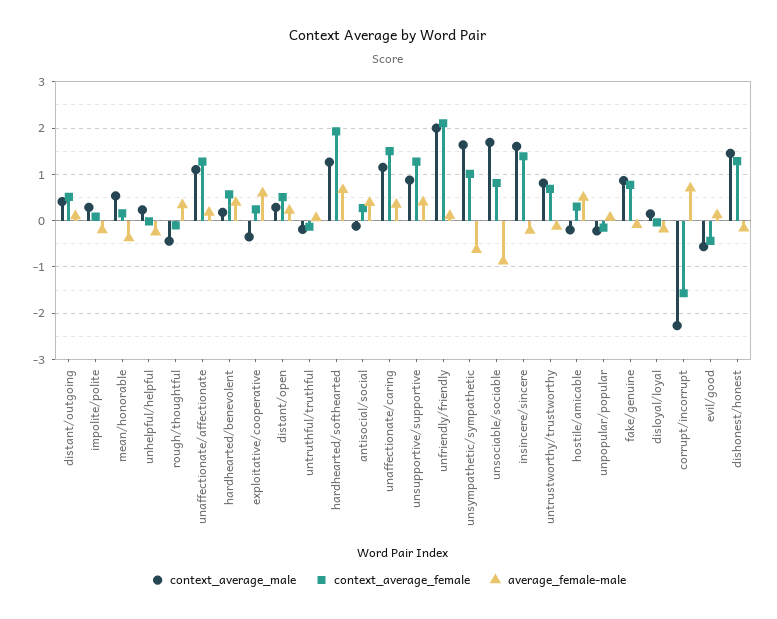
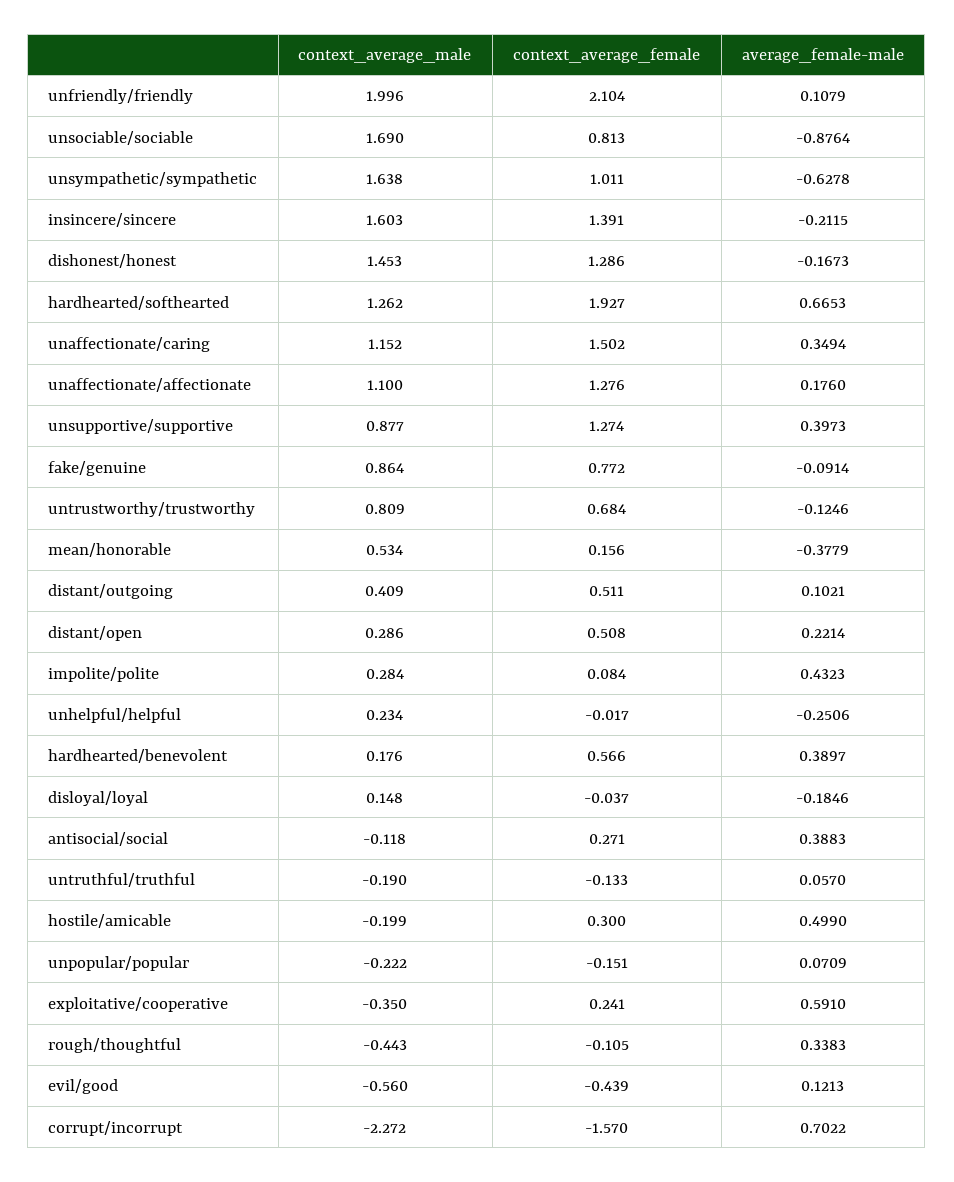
average_female-male, impolite/polite: -0.2 -> 0.4323

